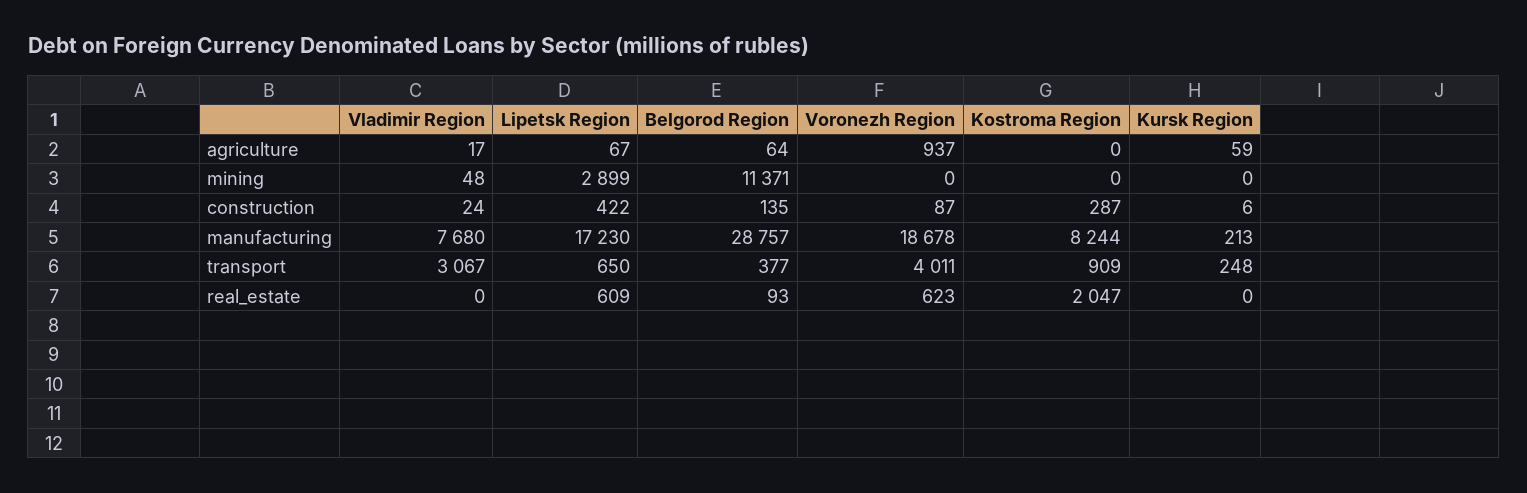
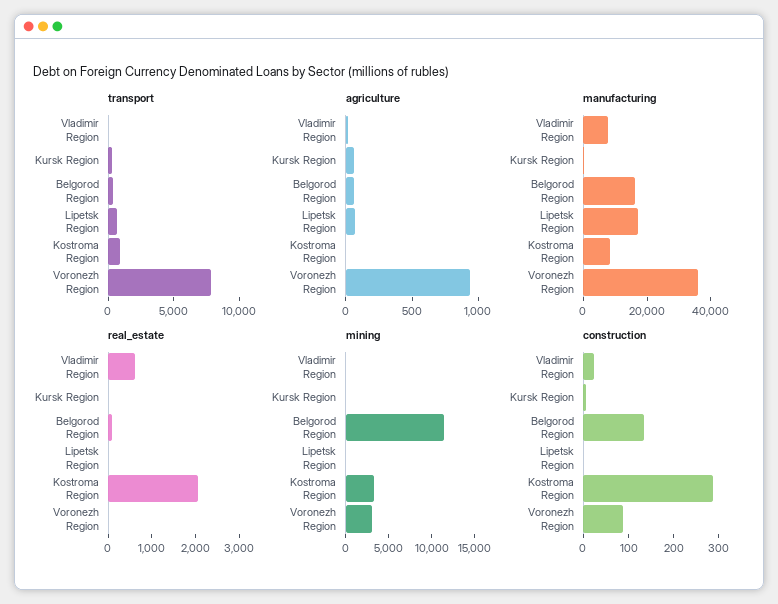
mining, Lipetsk Region: 2899 -> 0
mining, Voronezh Region: 0 -> 3000
mining, Kostroma Region: 0 -> 3000
construction, Lipetsk Region: 422 -> 0
manufacturing, Belgorod Region: 28757 -> 15000
manufacturing, Voronezh Region: 18678 -> 35000
transport, Vladimir Region: 3067 -> 0
transport, Voronezh Region: 4011 -> 8000
real_estate, Vladimir Region: 0 -> 600
real_estate, Lipetsk Region: 609 -> 0
real_estate, Voronezh Region: 623 -> 0

